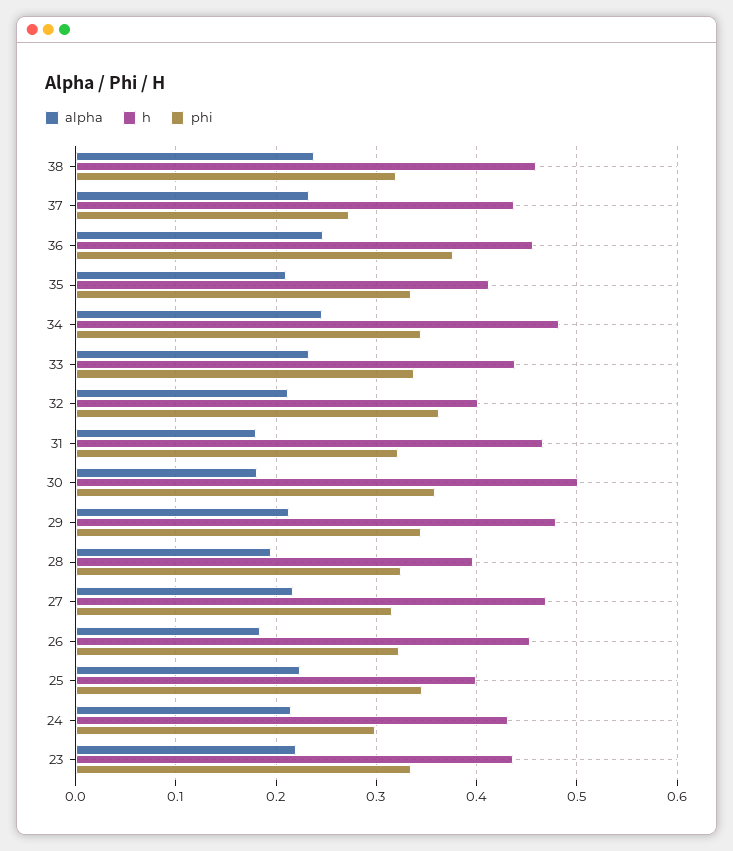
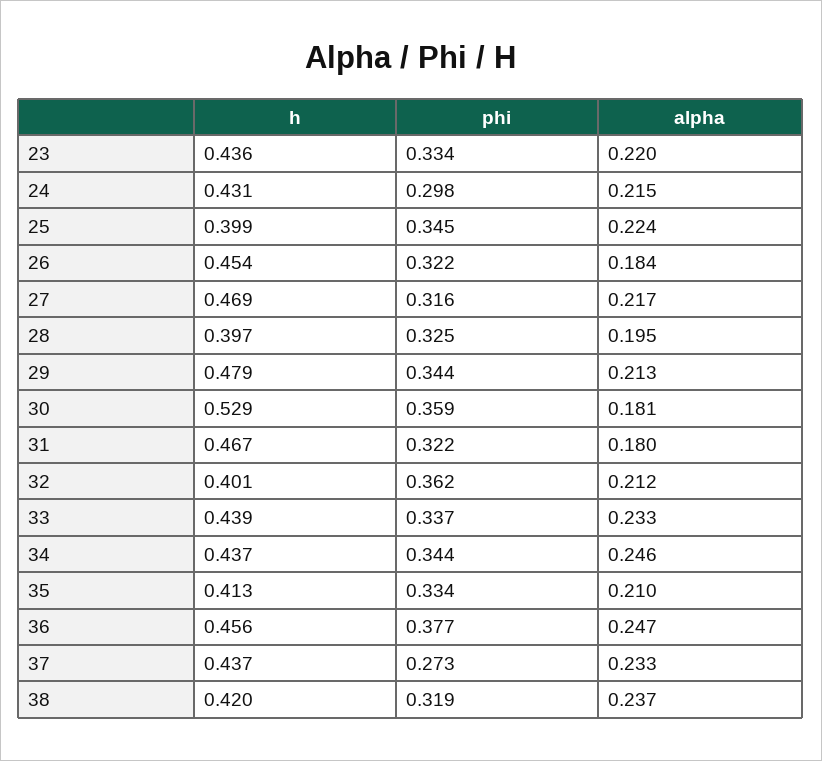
h, 38: 0.46 -> 0.42
h, 34: 0.48 -> 0.437
h, 30: 0.5 -> 0.529

